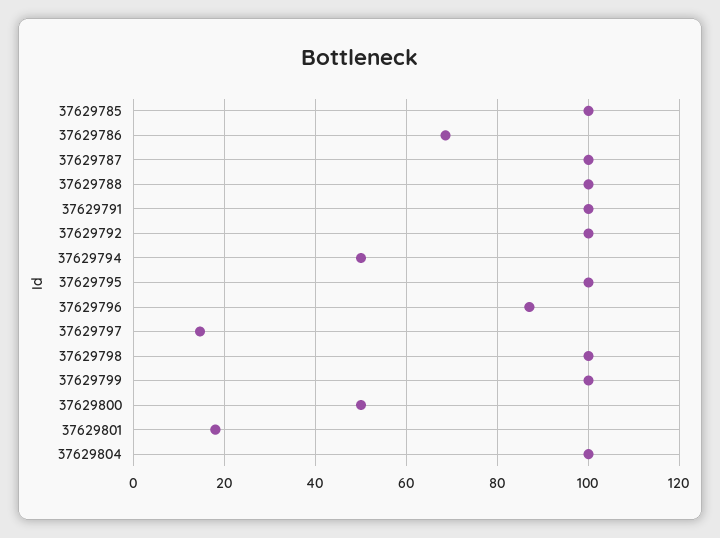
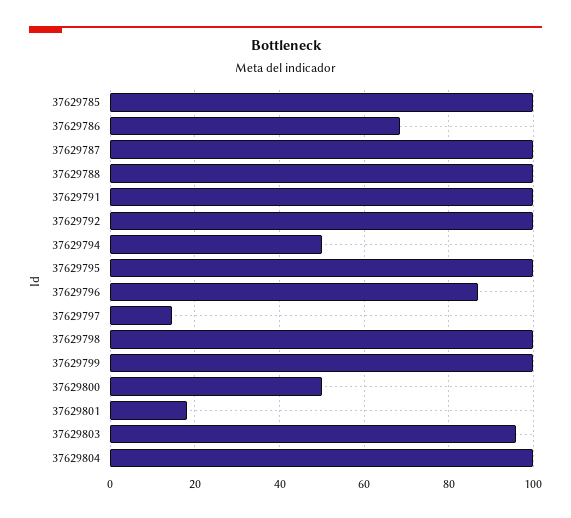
37629803: none -> 96

